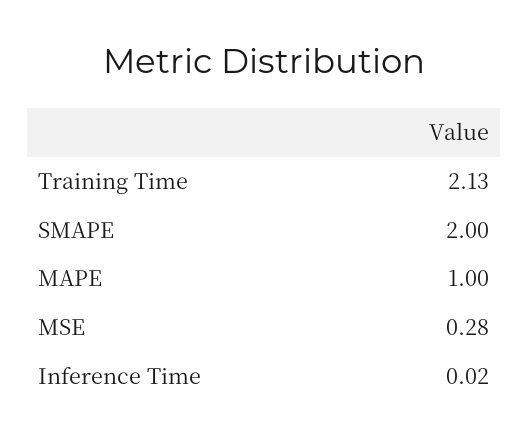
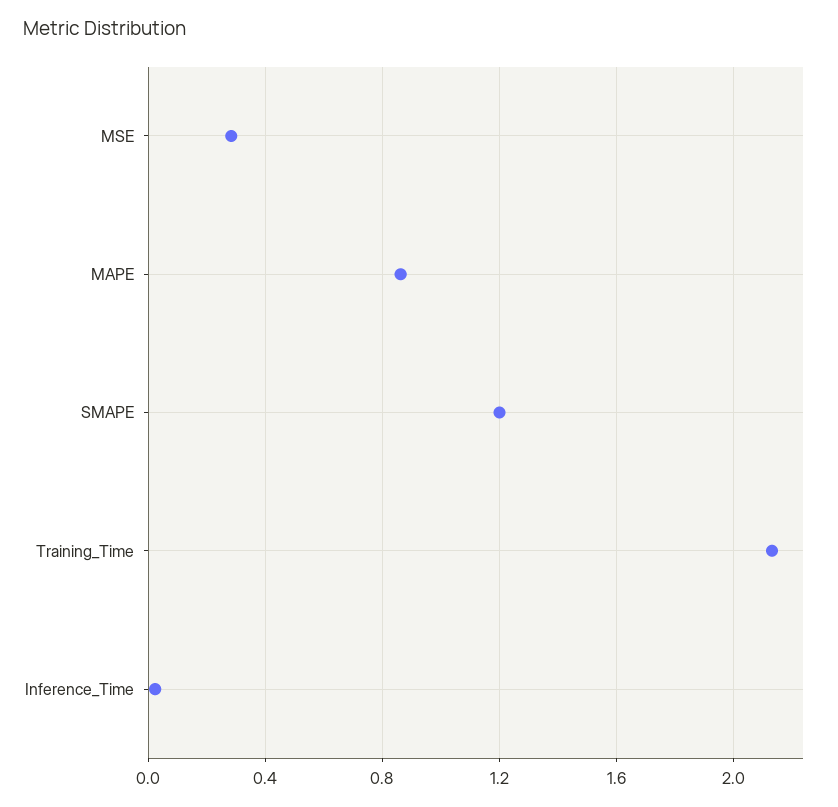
SMAPE: 2 -> 1.2
MAPE: 1 -> 0.85

